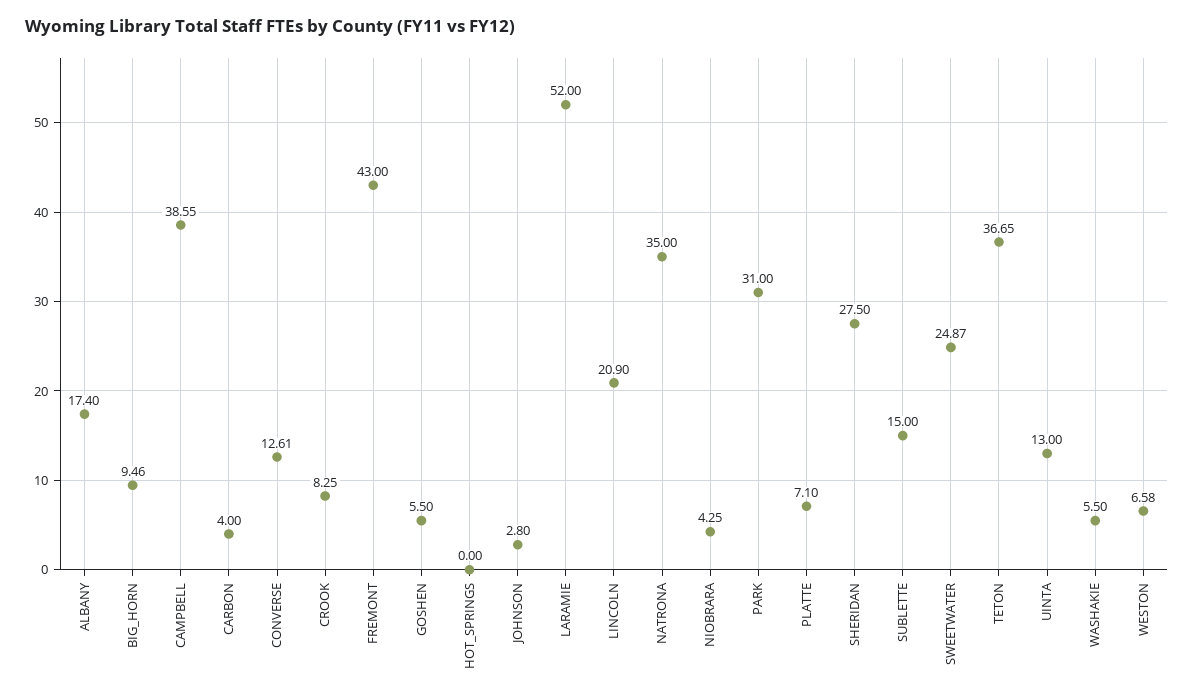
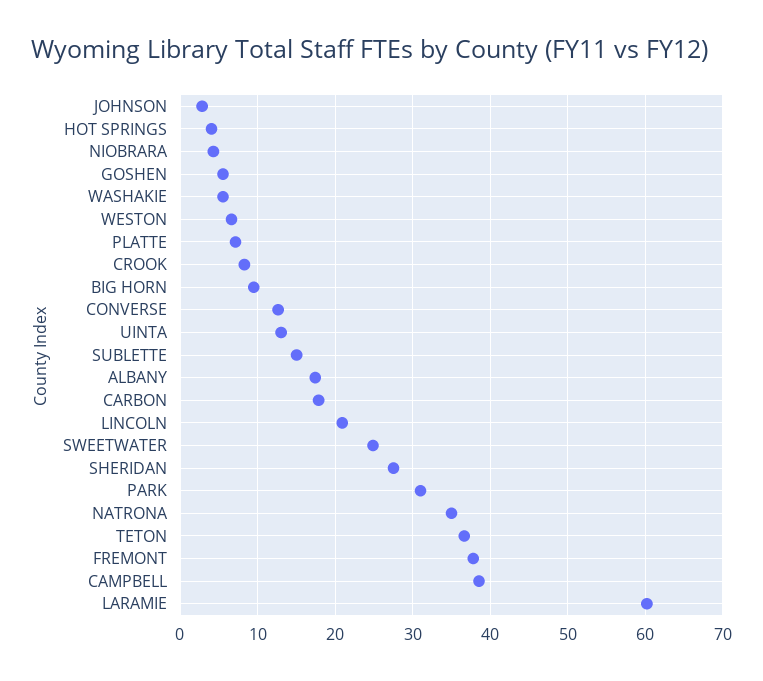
CARBON: 4 -> 18
FREMONT: 43 -> 38
HOT_SPRINGS: 0 -> 4
LARAMIE: 52 -> 60

